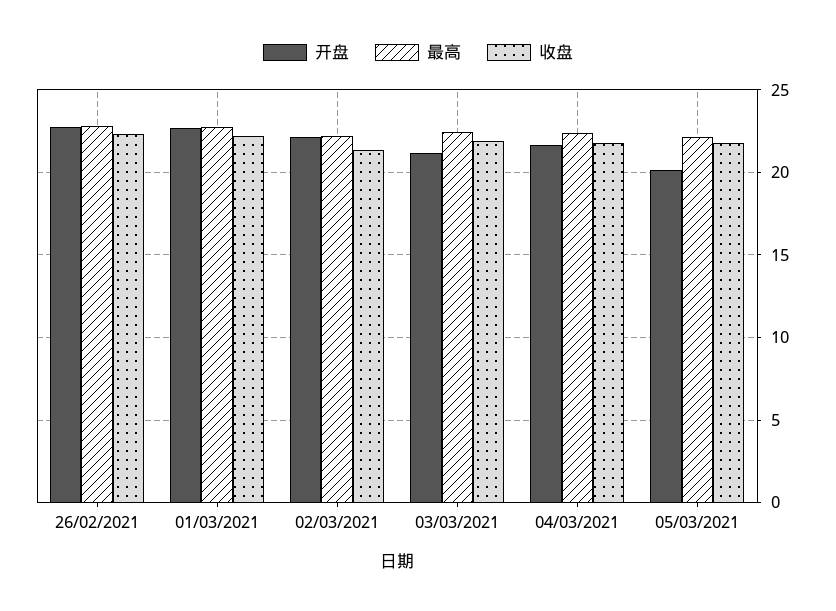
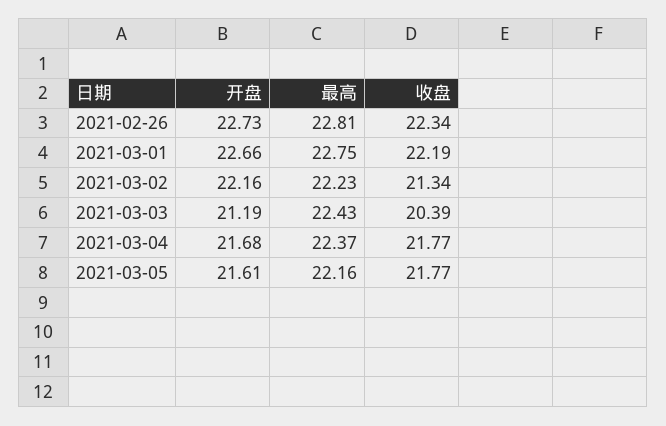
收盘, 03/03/2021: 22 -> 20.39
开盘, 05/03/2021: 20 -> 21.61

